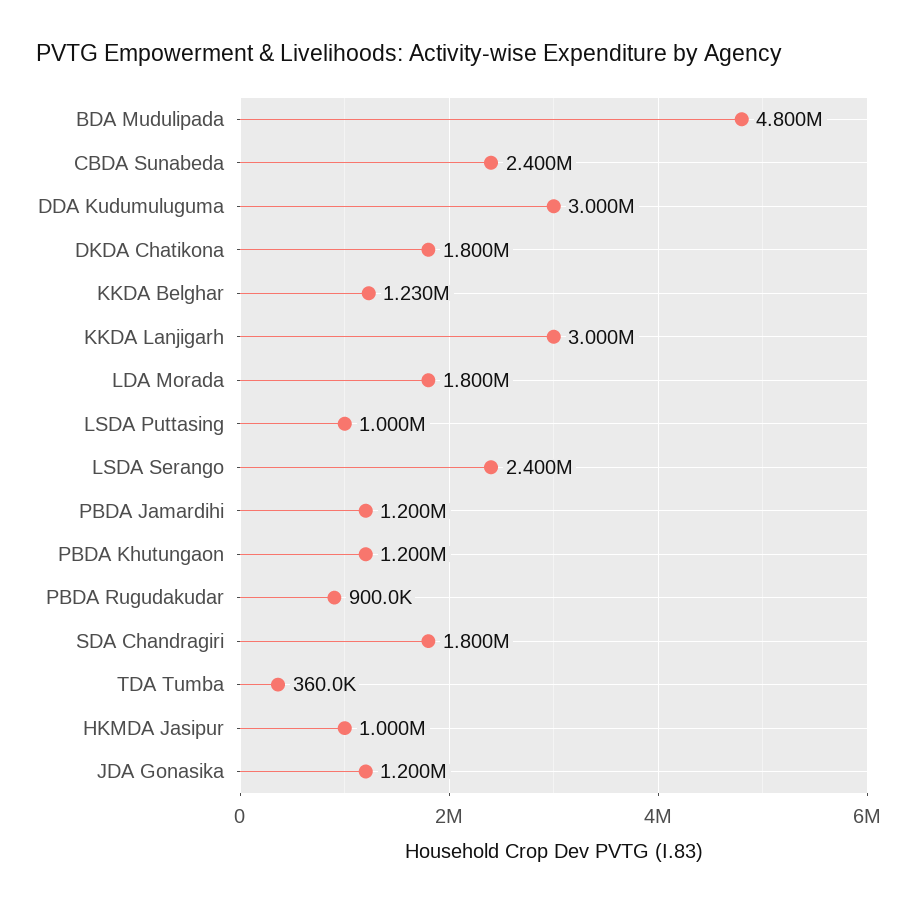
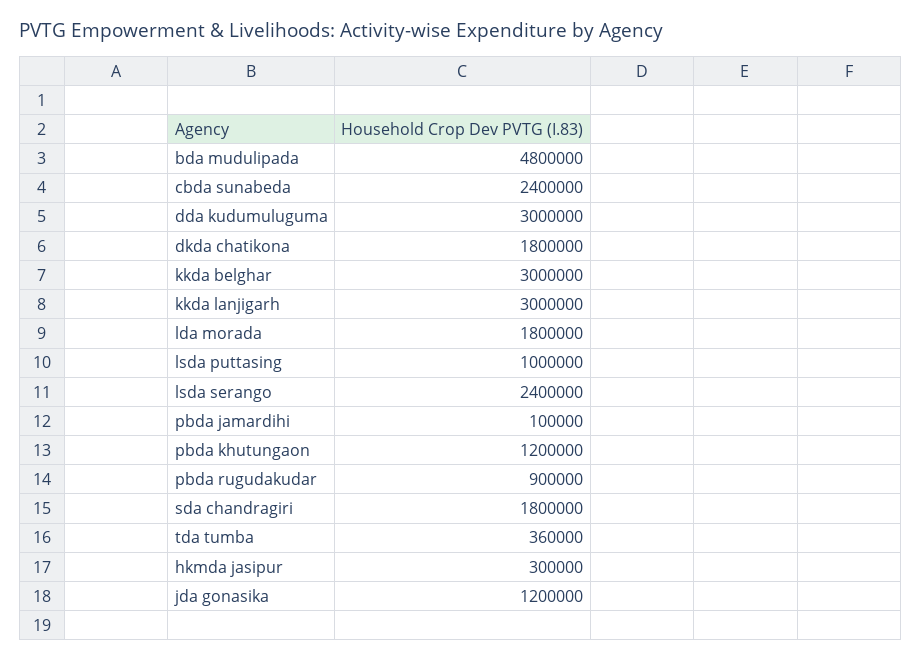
KKDA Belghar: 1230000 -> 3000000
PBDA Jamardihi: 1200000 -> 100000
HKMDA Jasipur: 1000000 -> 300000

